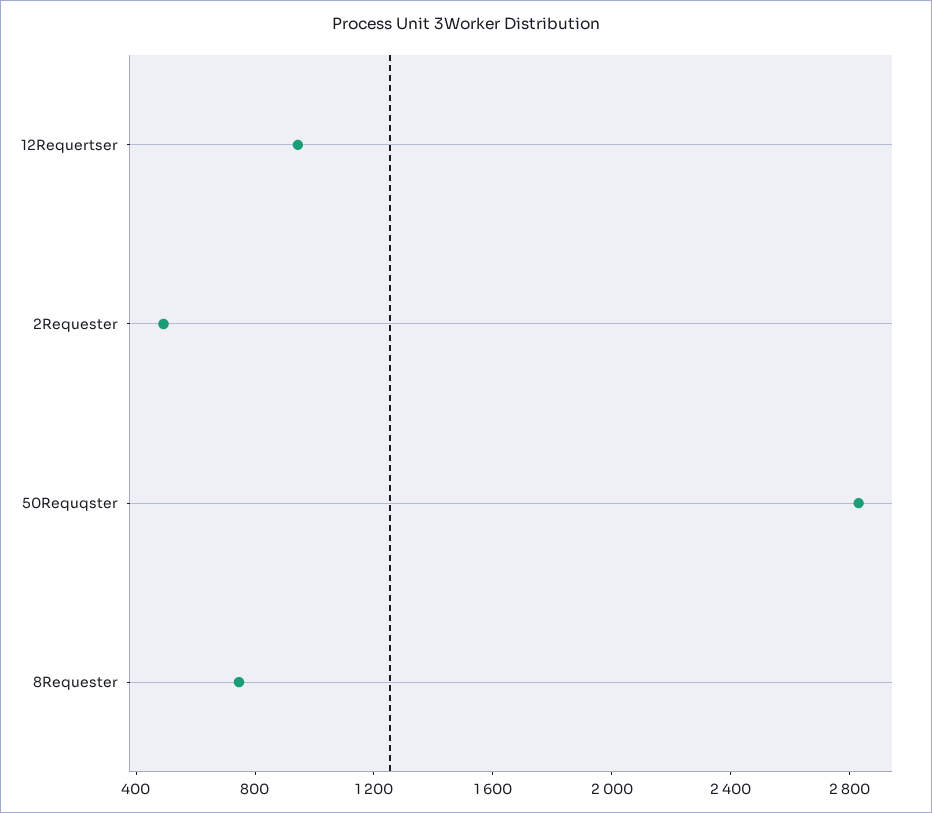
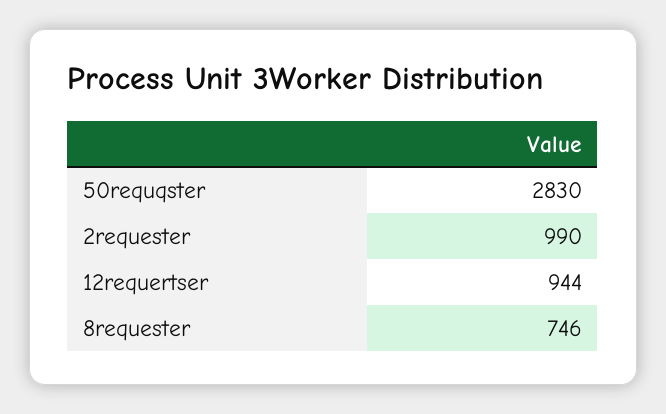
2Requester: 500 -> 990

